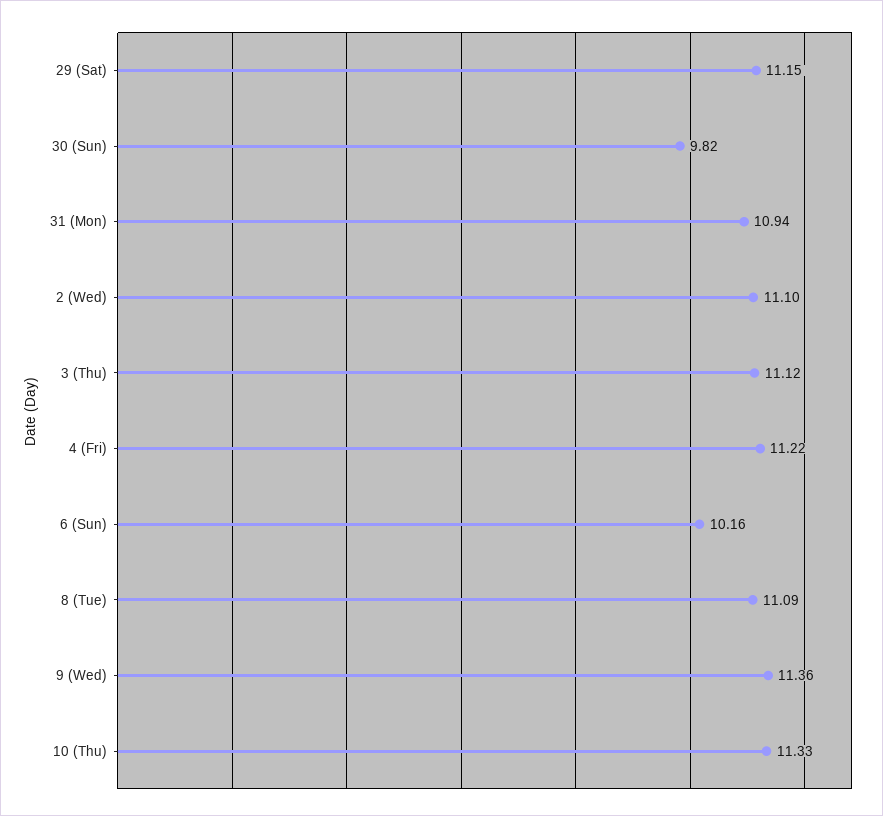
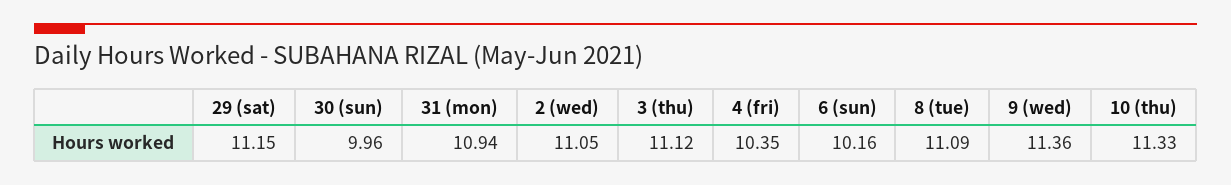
30 (Sun): 9.82 -> 9.96
2 (Wed): 11.1 -> 11.05
4 (Fri): 11.22 -> 10.35

